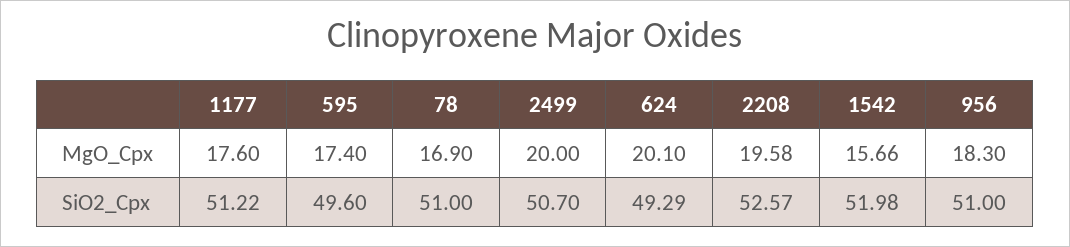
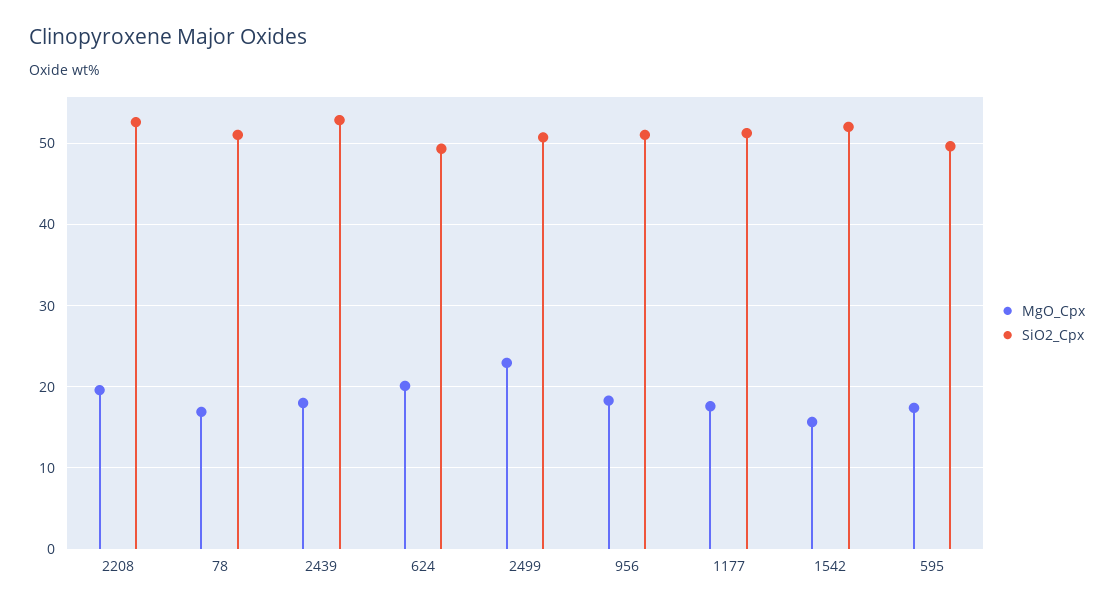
MgO_Cpx, 2499: 20 -> 23
MgO_Cpx, 2439: none -> 18
SiO2_Cpx, 2439: none -> 53

